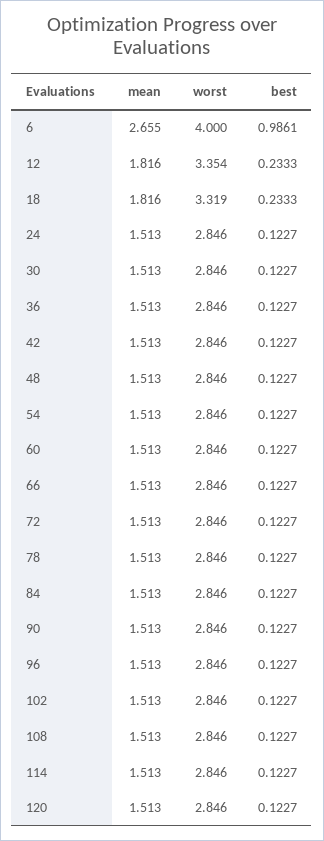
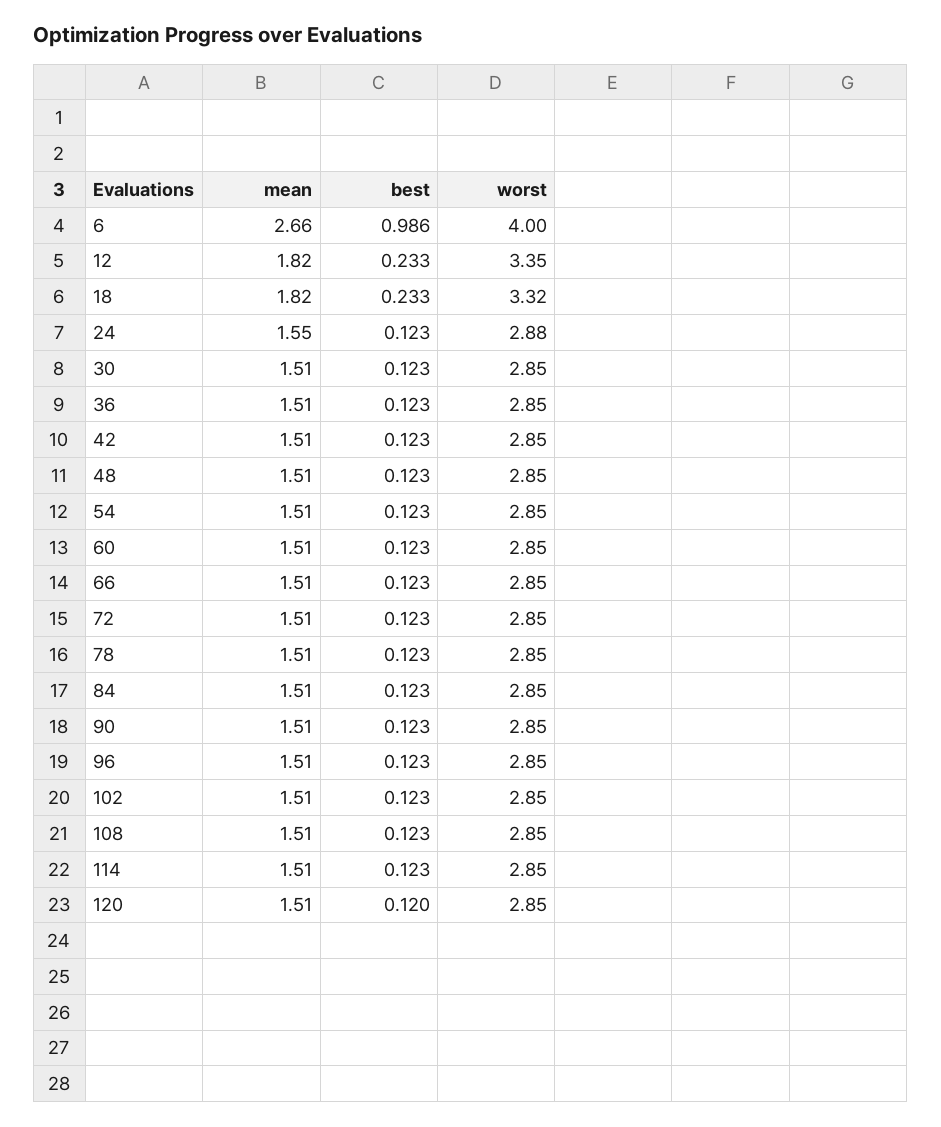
mean, 24: 1.513 -> 1.55
worst, 24: 2.846 -> 2.88
best, 120: 0.1227 -> 0.12

